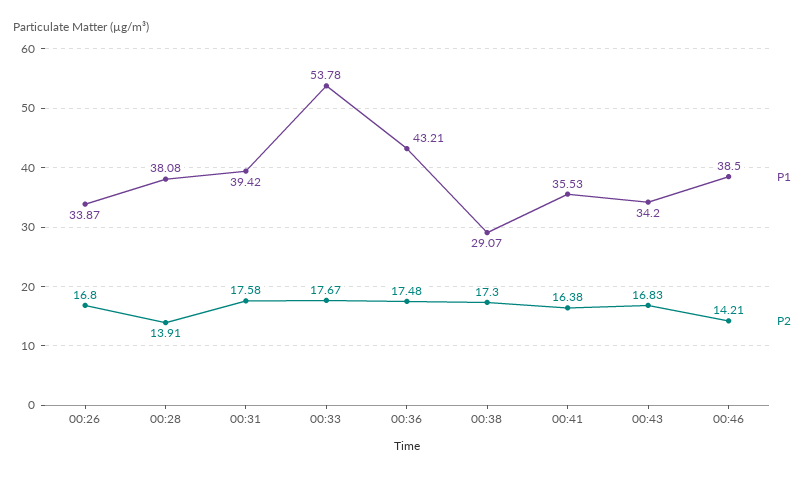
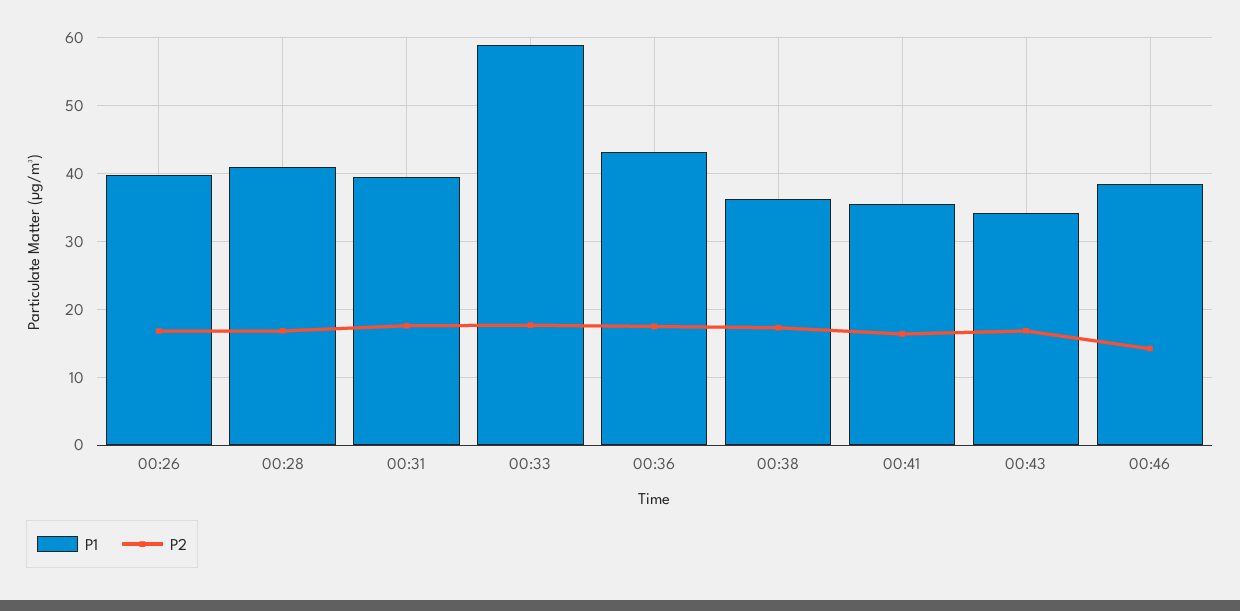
P1, 00:26: 33.87 -> 40
P1, 00:28: 38.08 -> 41
P2, 00:28: 13.91 -> 17
P1, 00:33: 53.78 -> 59
P1, 00:38: 29.07 -> 36

